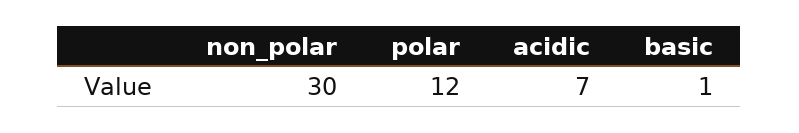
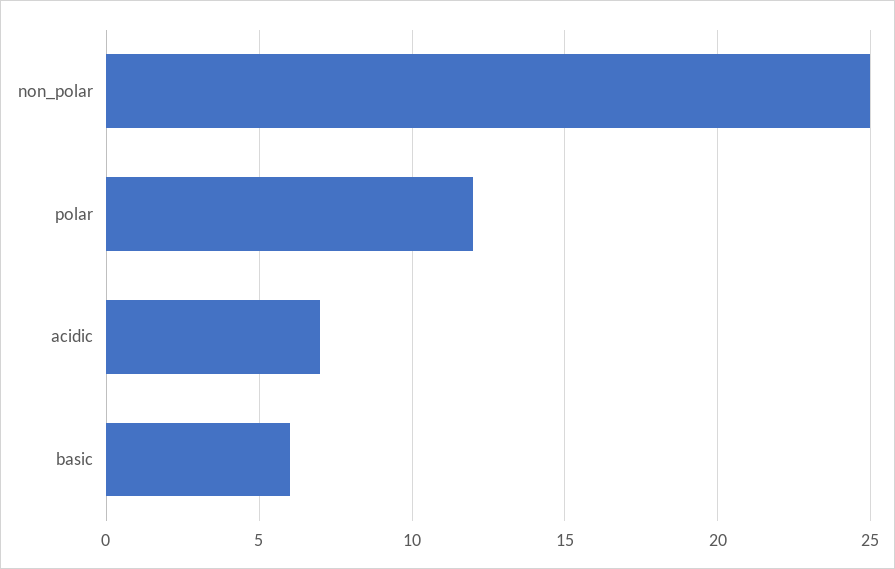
non_polar: 30 -> 25
basic: 1 -> 6

